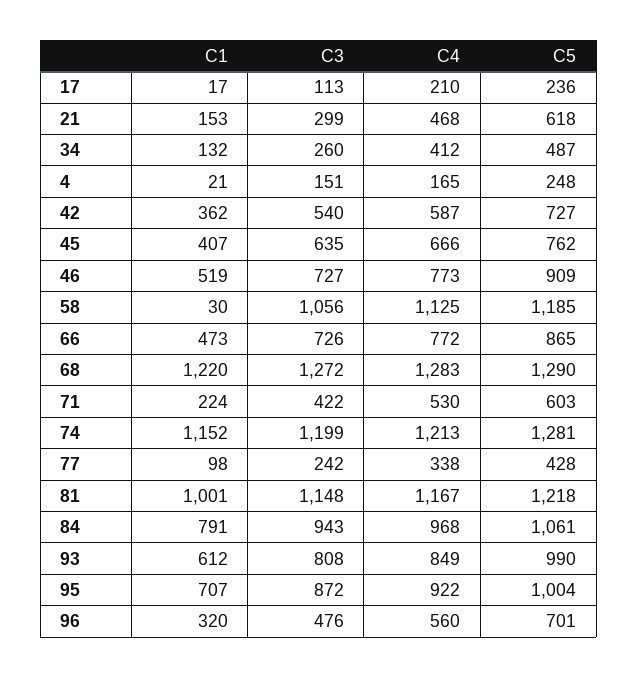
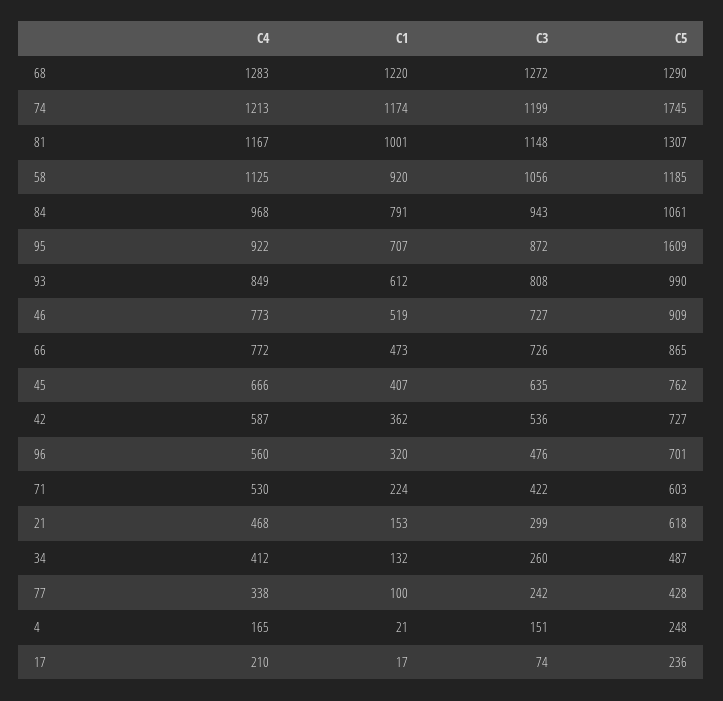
C3, 17: 113 -> 74
C3, 42: 540 -> 536
C1, 58: 30 -> 920
C1, 74: 1152 -> 1174
C5, 74: 1281 -> 1745
C1, 77: 98 -> 100
C5, 81: 1218 -> 1307
C5, 95: 1004 -> 1609

